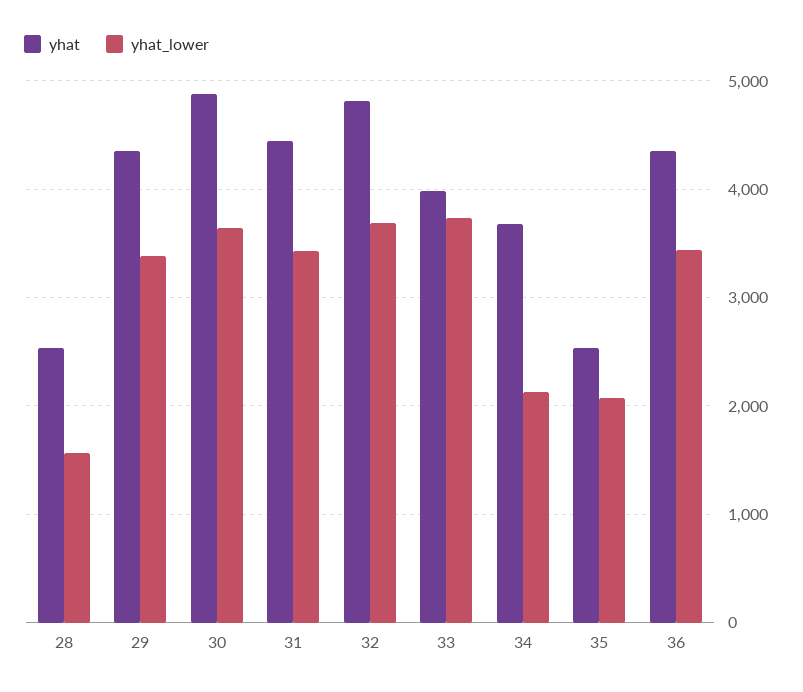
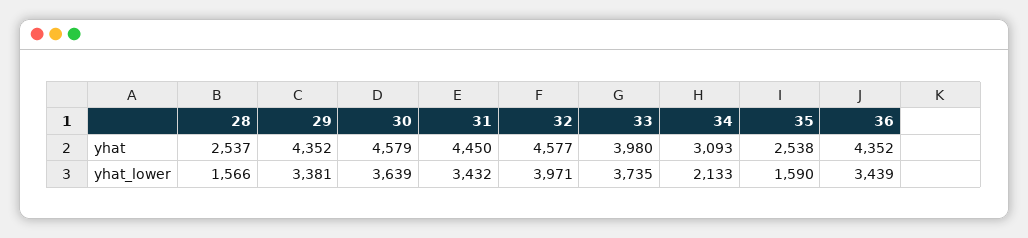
yhat, 30: 4900 -> 4579
yhat, 32: 4800 -> 4577
yhat_lower, 32: 3700 -> 3971
yhat, 34: 3700 -> 3093
yhat_lower, 35: 2100 -> 1590

